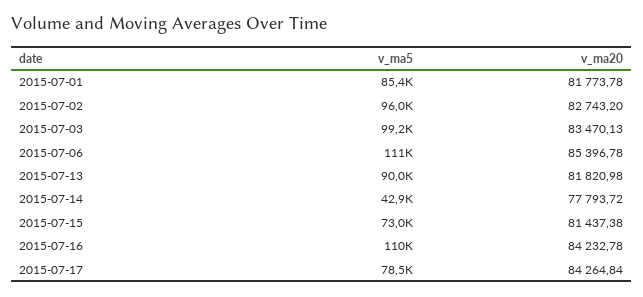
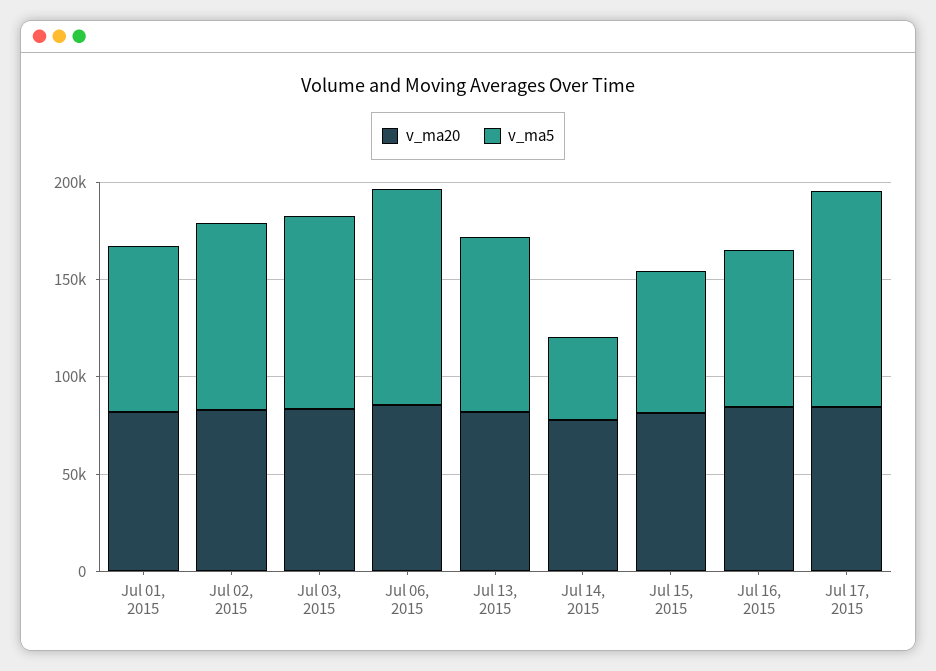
v_ma5, 2015-07-16: 110000 -> 80000
v_ma5, 2015-07-17: 78500 -> 110000

